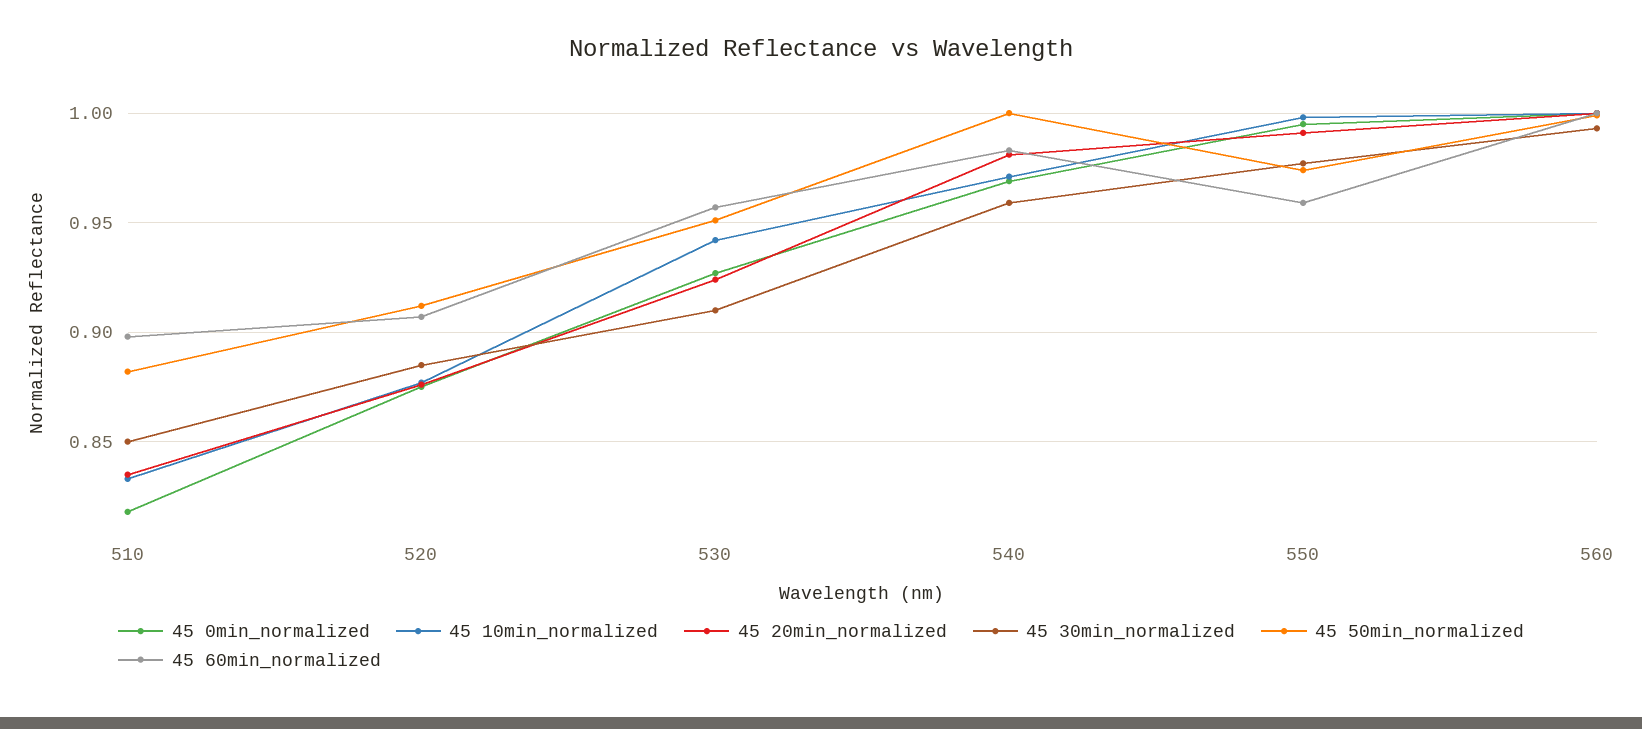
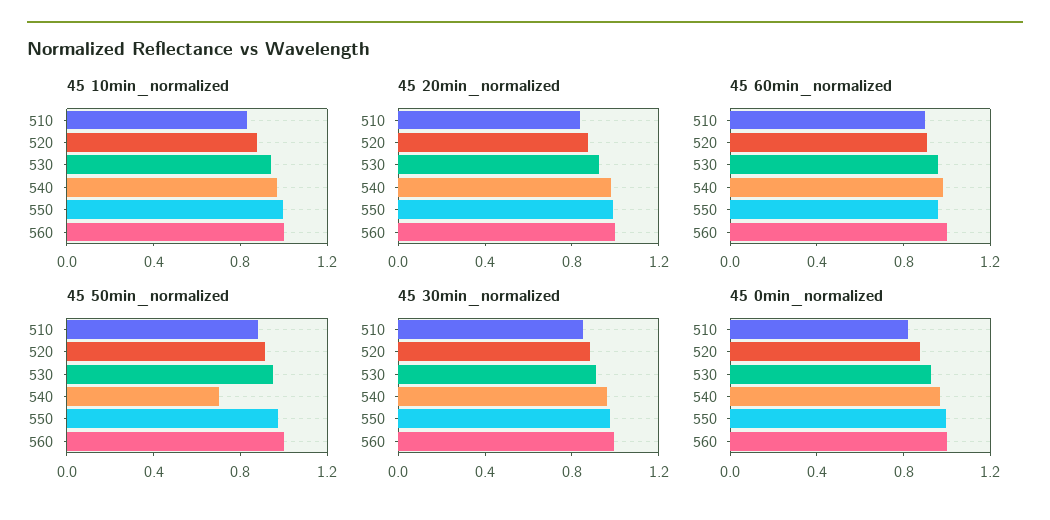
45 50min_normalized, 540: 1 -> 0.7

